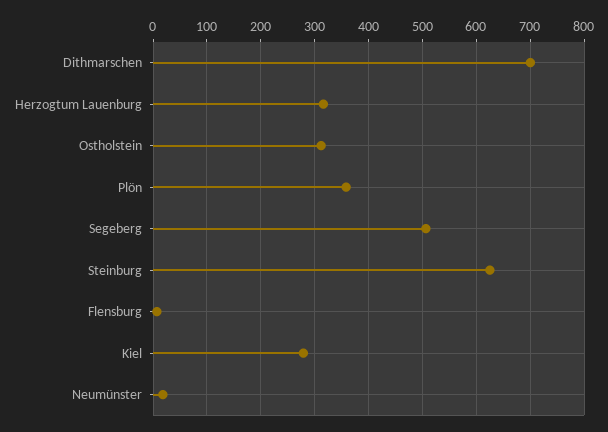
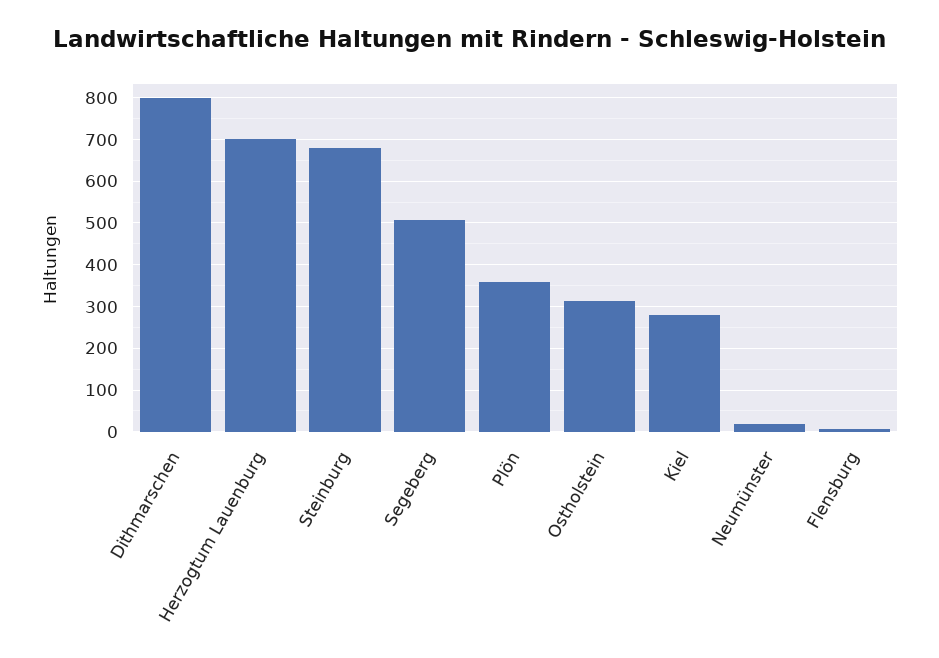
Dithmarschen: 700 -> 800
Herzogtum Lauenburg: 320 -> 700
Steinburg: 620 -> 680

